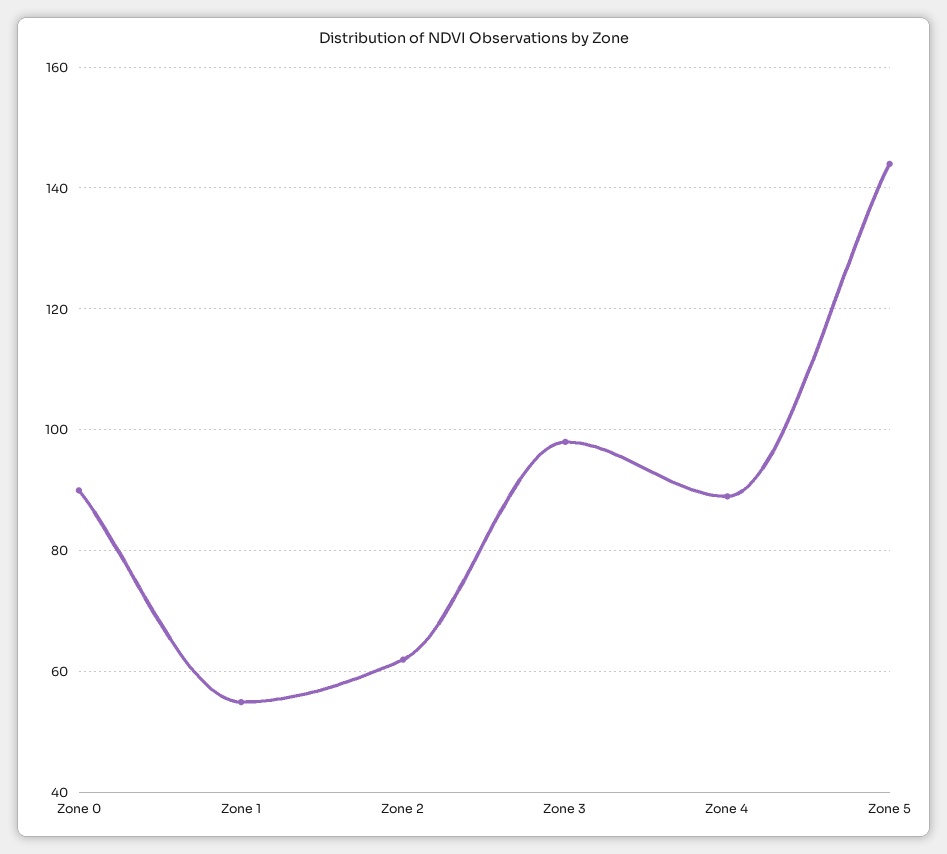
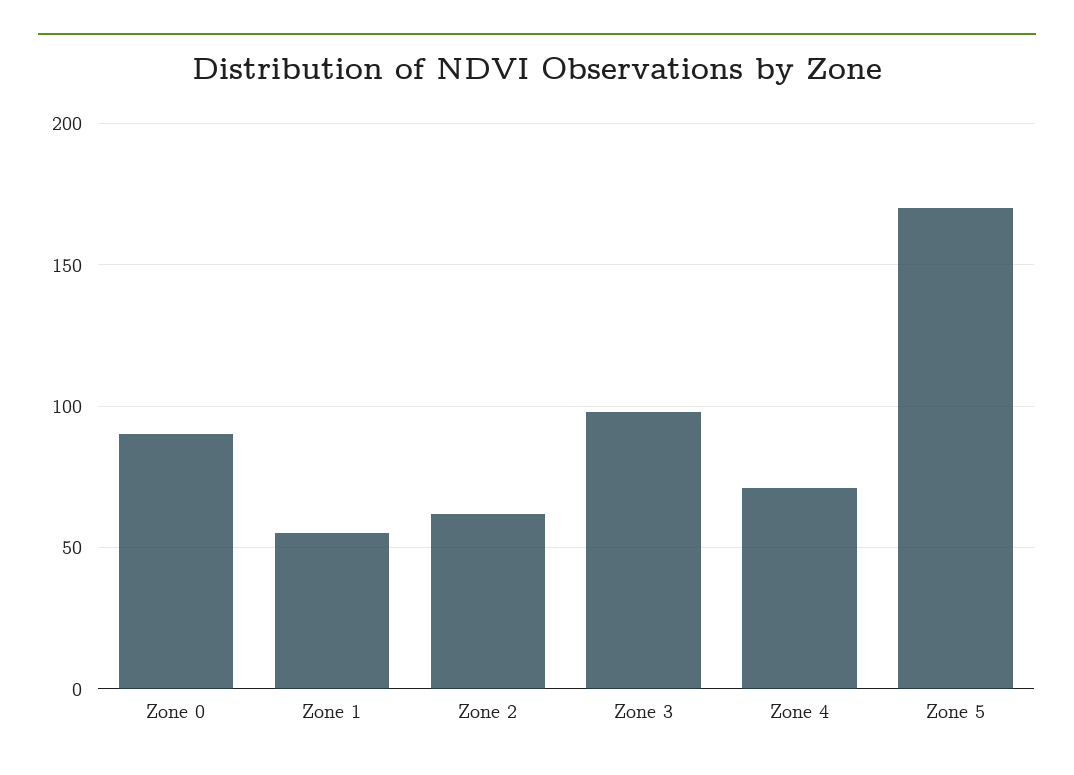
Zone 4: 90 -> 70
Zone 5: 145 -> 170

